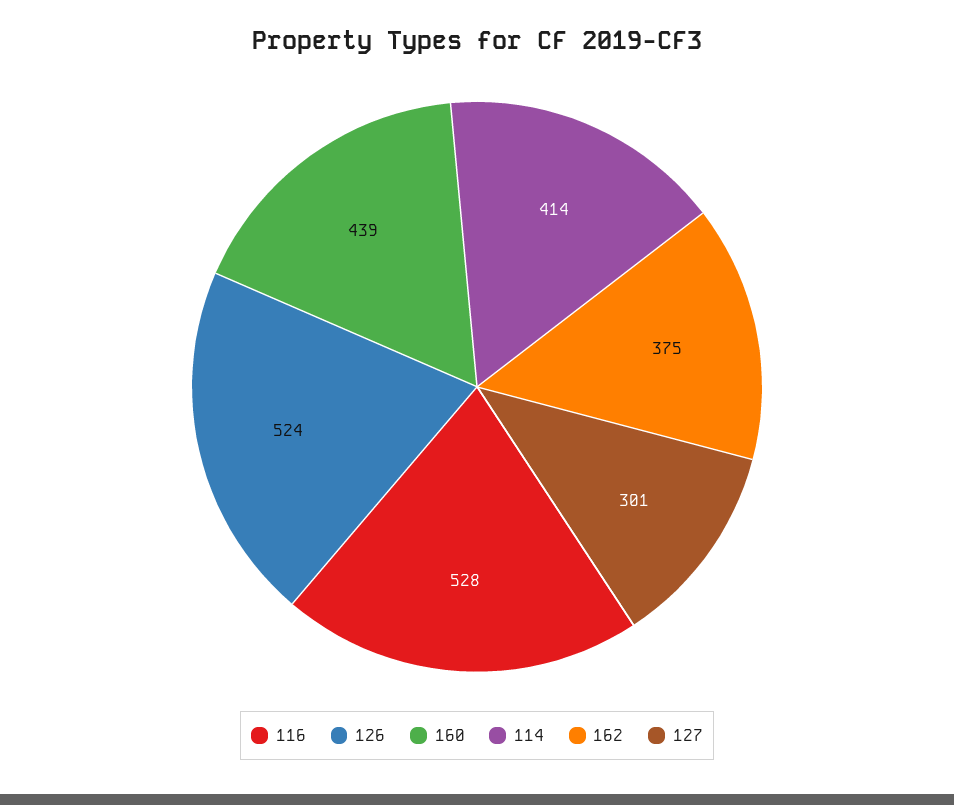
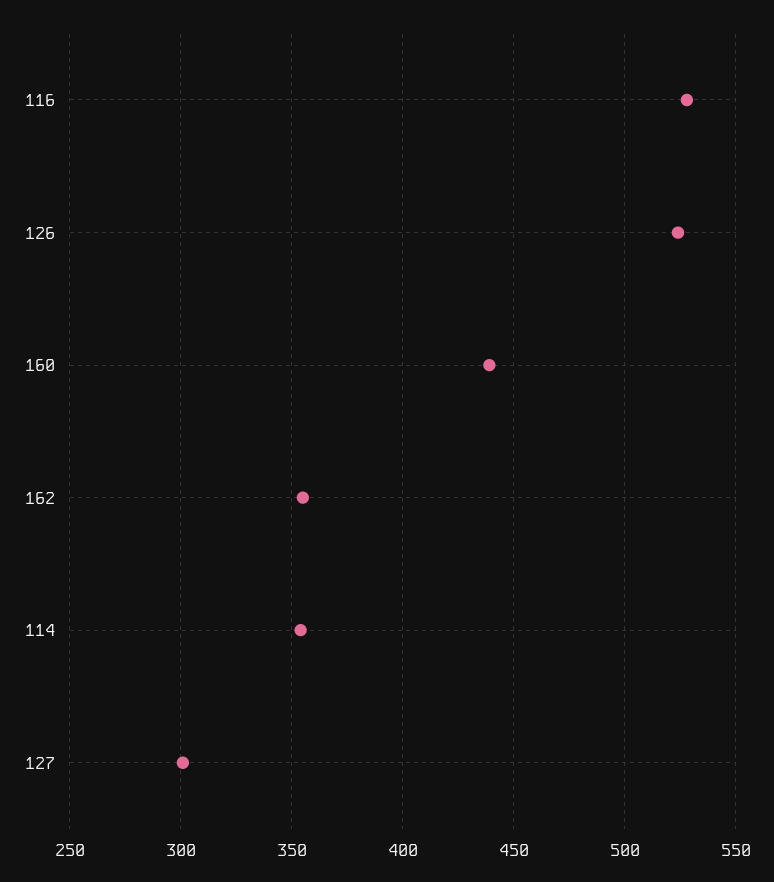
114: 414 -> 355
162: 375 -> 355

